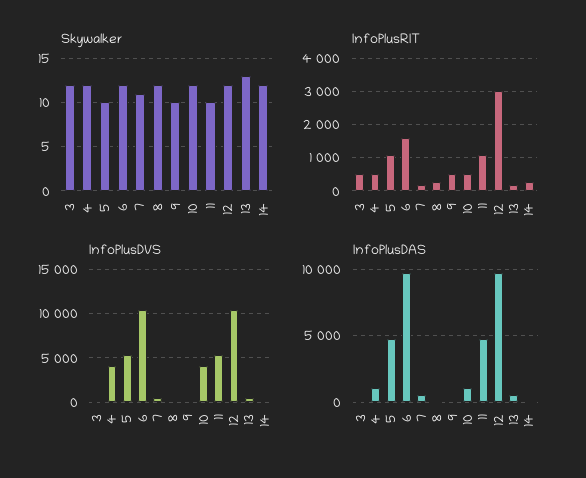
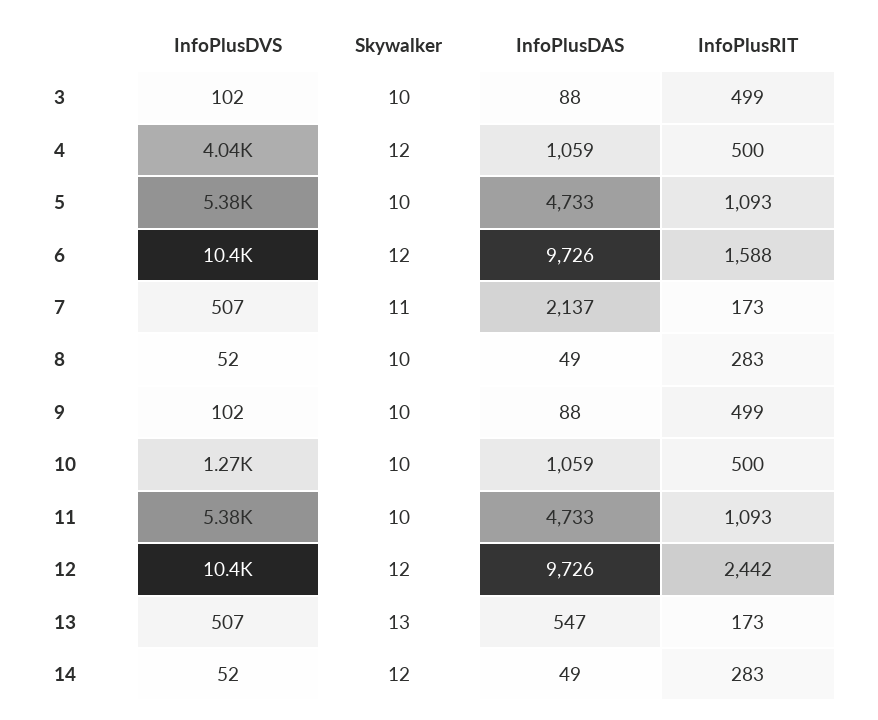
Skywalker, 3: 12 -> 10
Skywalker, 8: 12 -> 10
Skywalker, 10: 12 -> 10
InfoPlusRIT, 12: 3000 -> 2442
InfoPlusDVS, 10: 4000 -> 1270
InfoPlusDAS, 7: 500 -> 2137

